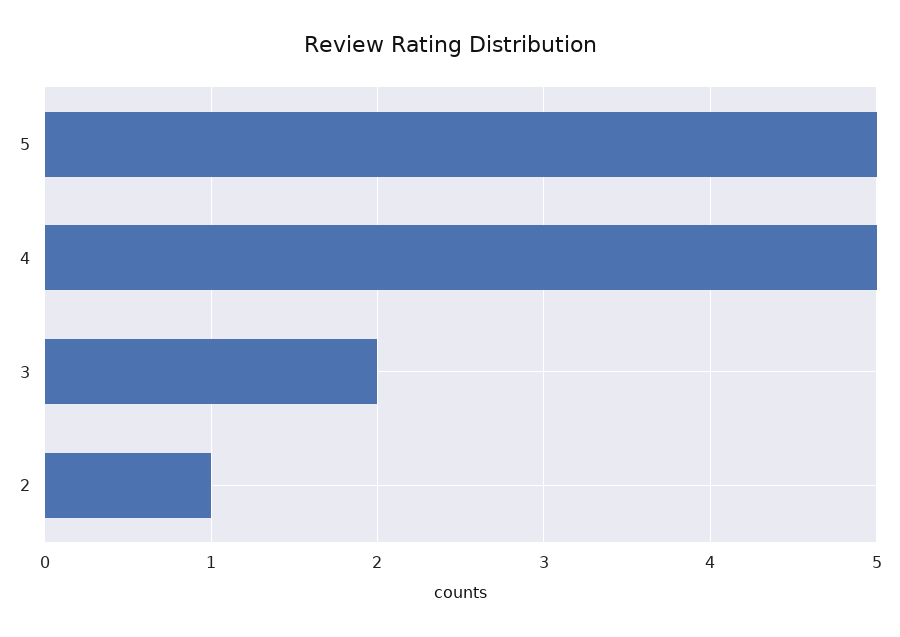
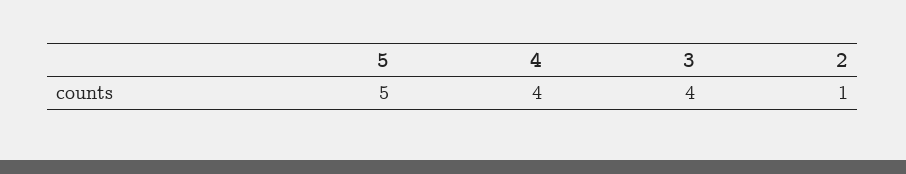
4: 5 -> 4
3: 2 -> 4

